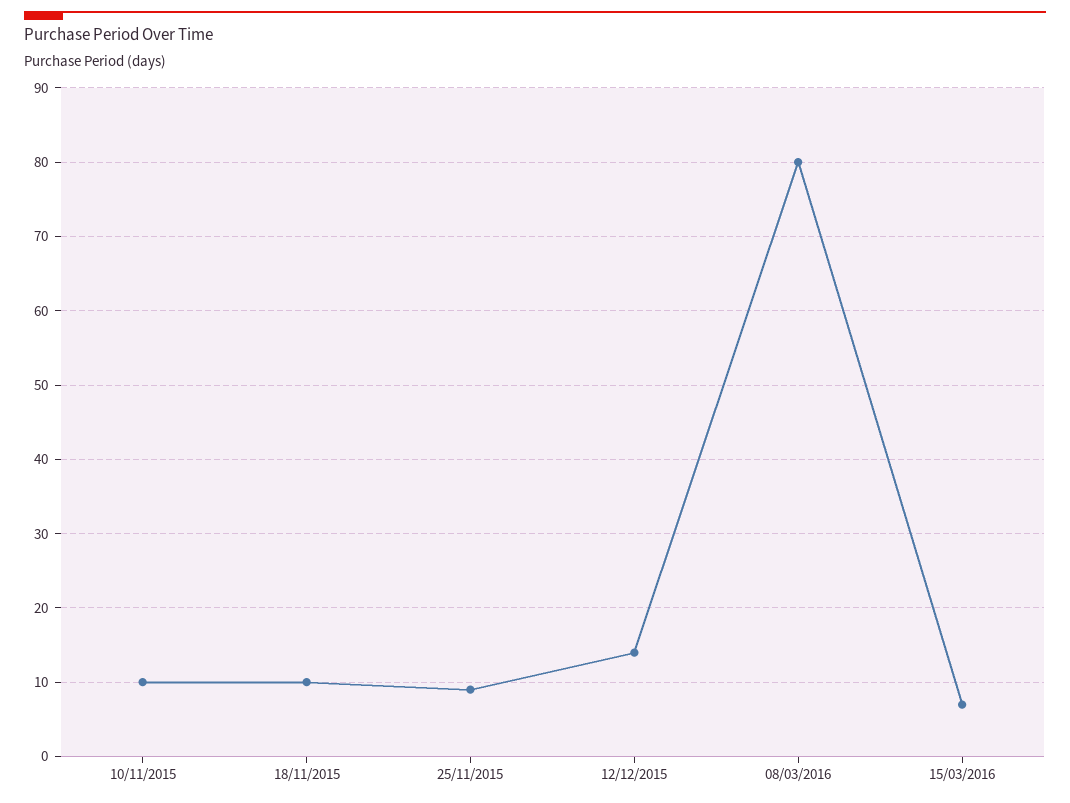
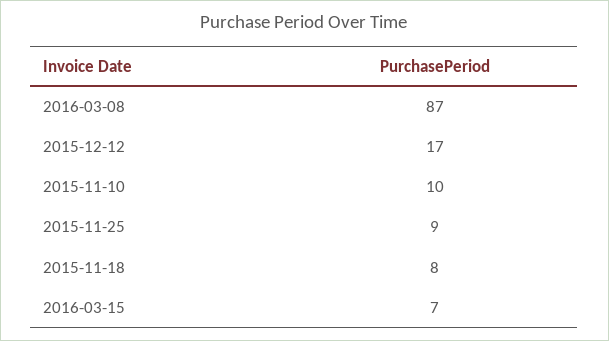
18/11/2015: 10 -> 8
12/12/2015: 14 -> 17
08/03/2016: 80 -> 87

